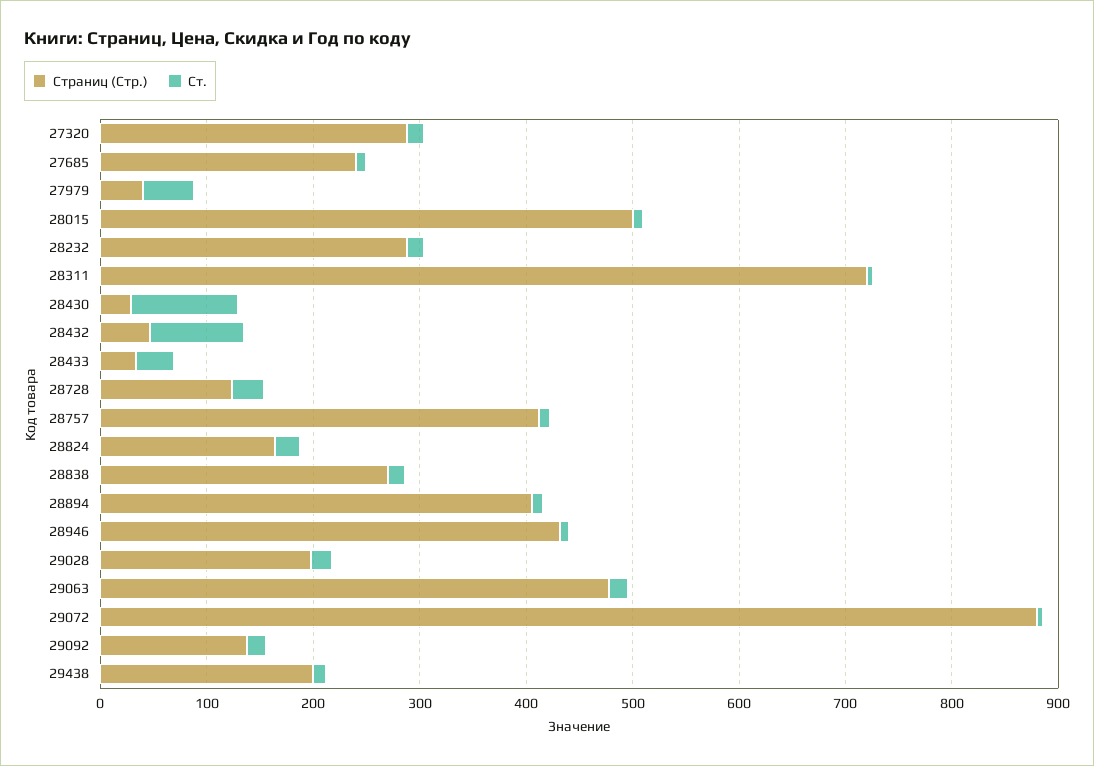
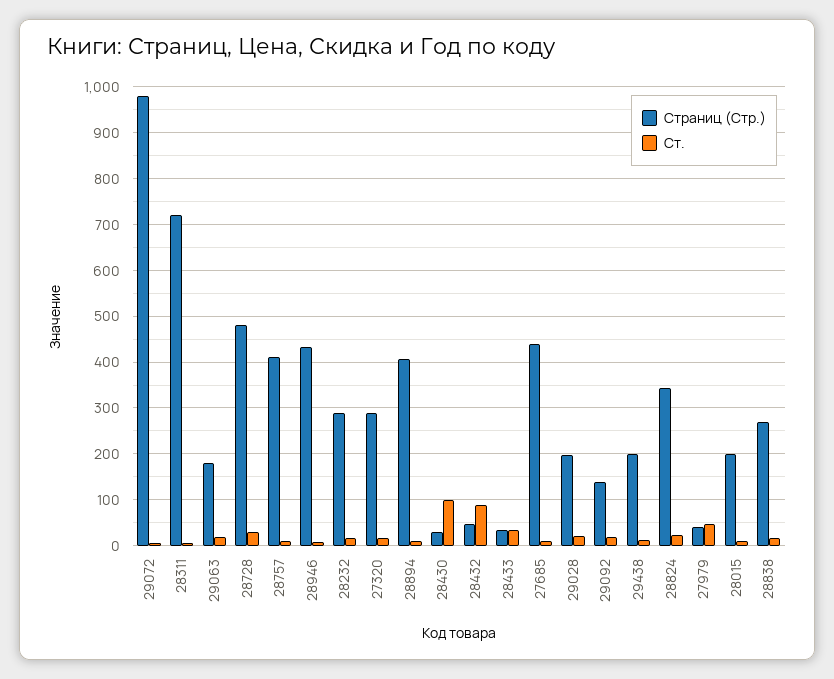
Страниц (Стр.), 27685: 240 -> 440
Страниц (Стр.), 28015: 500 -> 200
Страниц (Стр.), 28728: 120 -> 480
Страниц (Стр.), 28824: 160 -> 340
Страниц (Стр.), 29063: 480 -> 180
Страниц (Стр.), 29072: 880 -> 980

